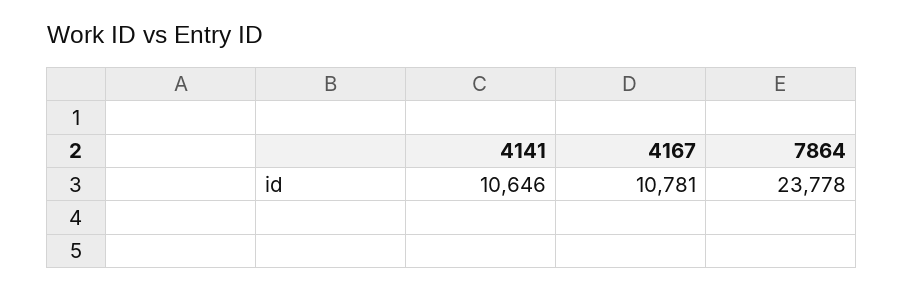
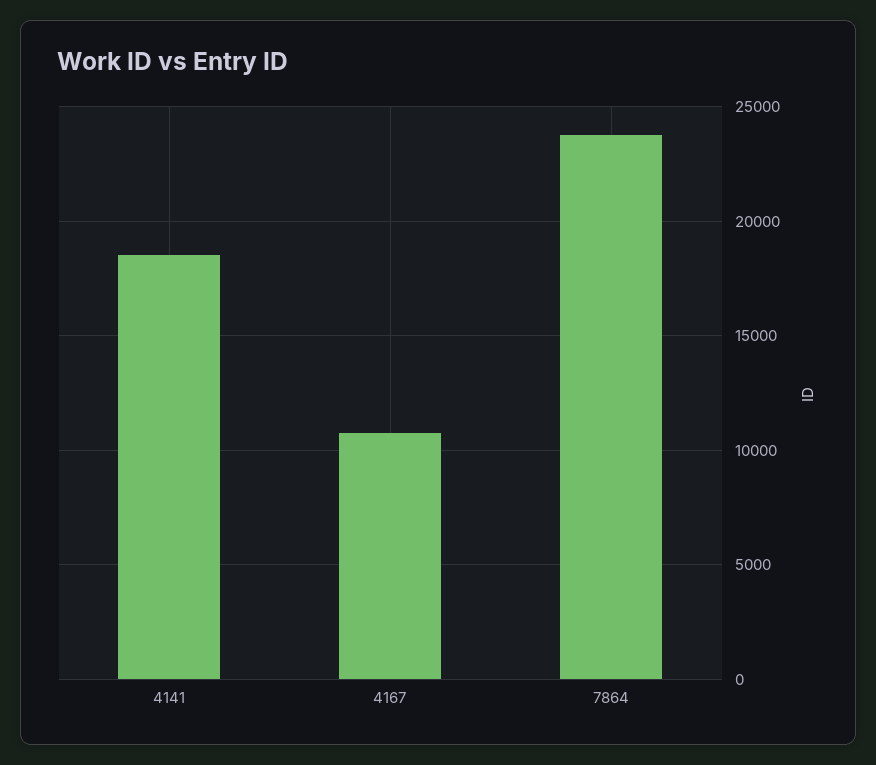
4141: 10646 -> 18500

